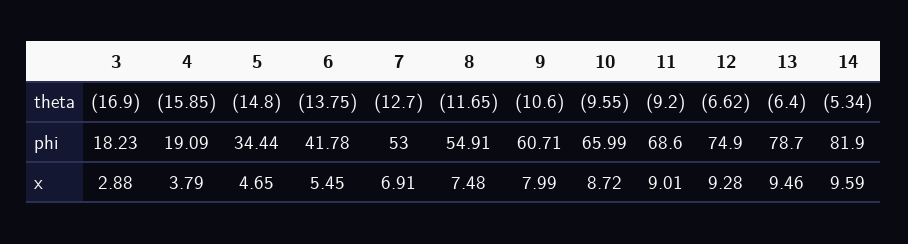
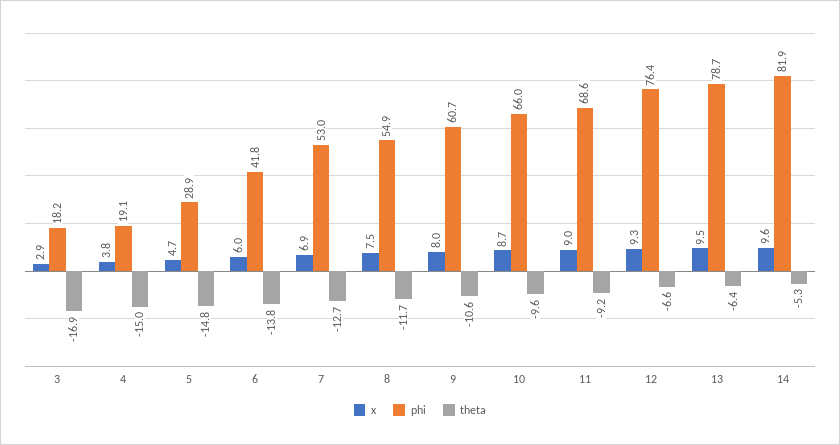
theta, 4: -15.85 -> -15
phi, 5: 34.44 -> 28.9
phi, 12: 74.9 -> 76.4
x, 6: 5.45 -> 6

